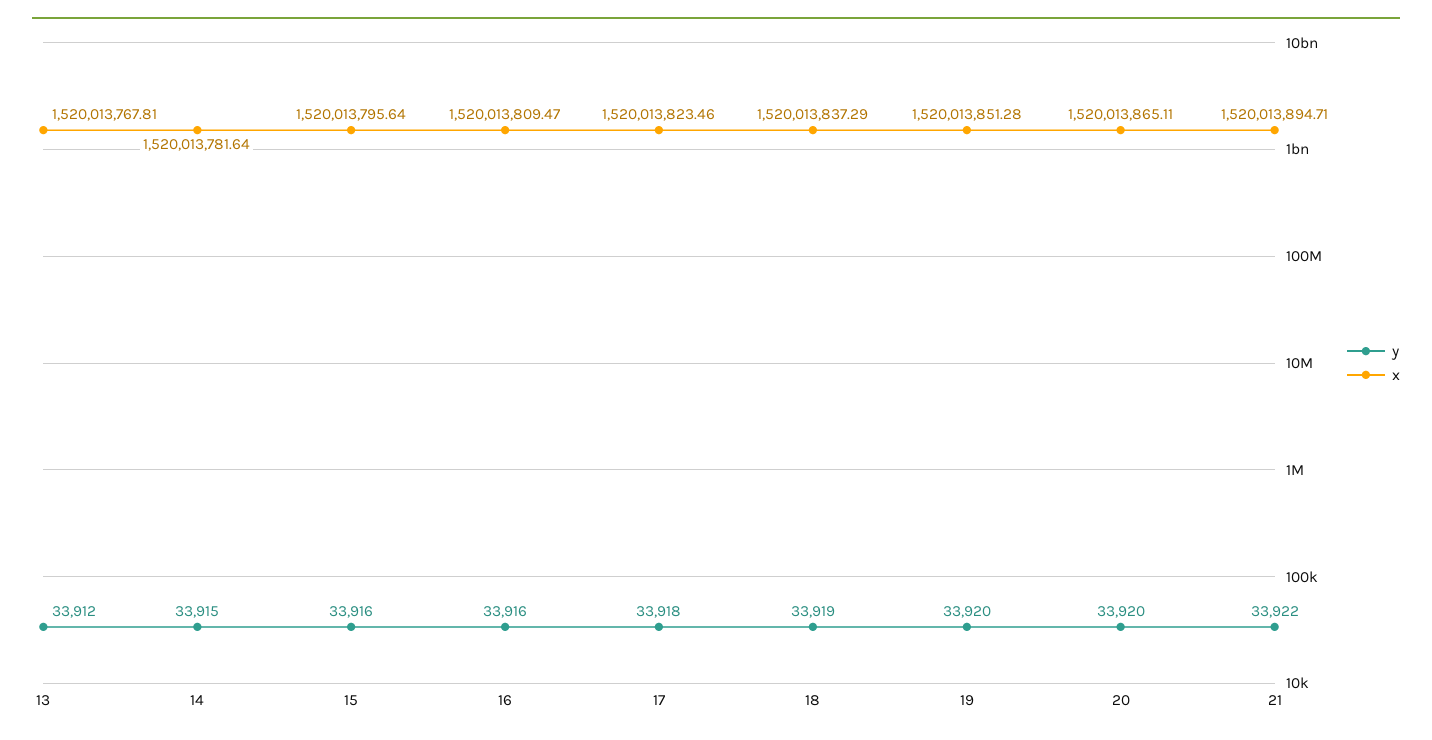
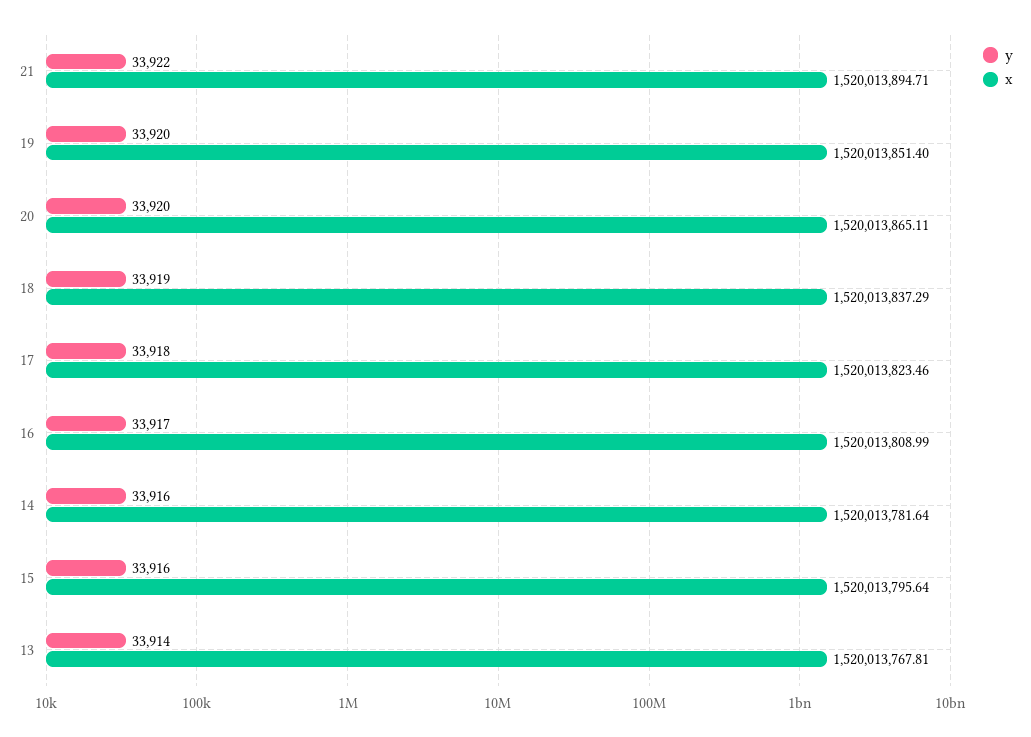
y, 13: 33912 -> 33914
y, 14: 33915 -> 33916
y, 16: 33916 -> 33917
x, 16: 1520013809.47 -> 1520013808.99
x, 19: 1520013851.28 -> 1520013851.4

